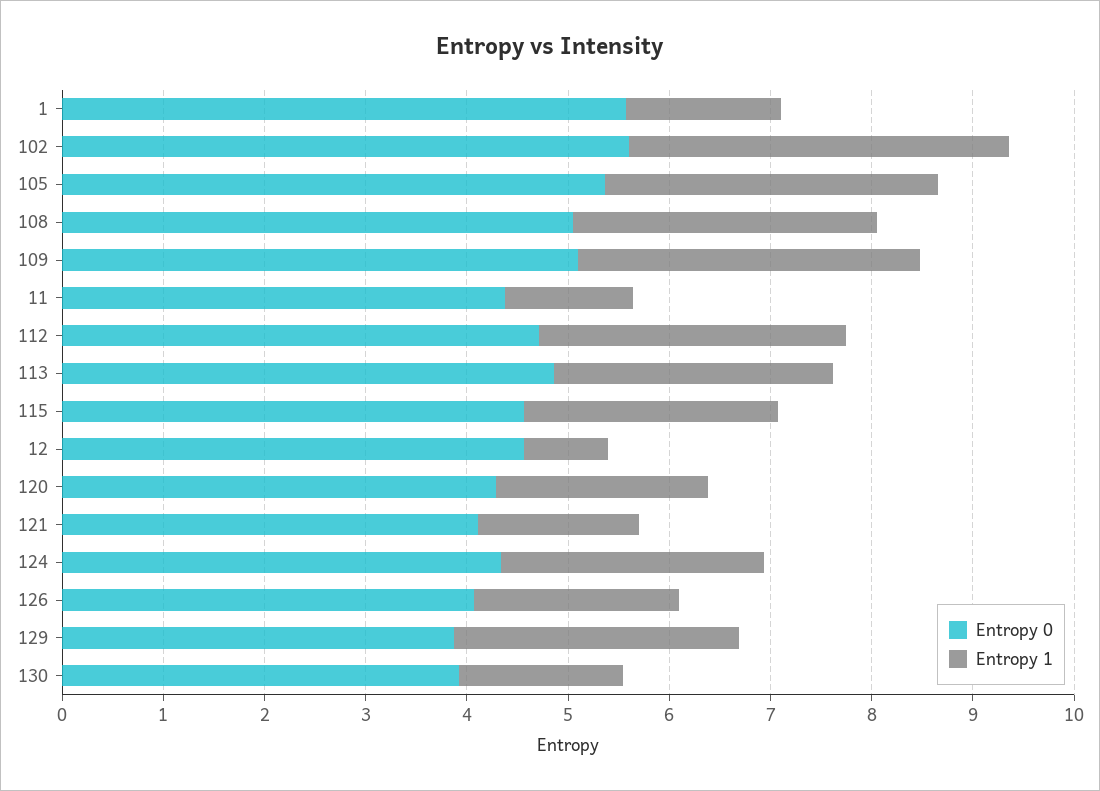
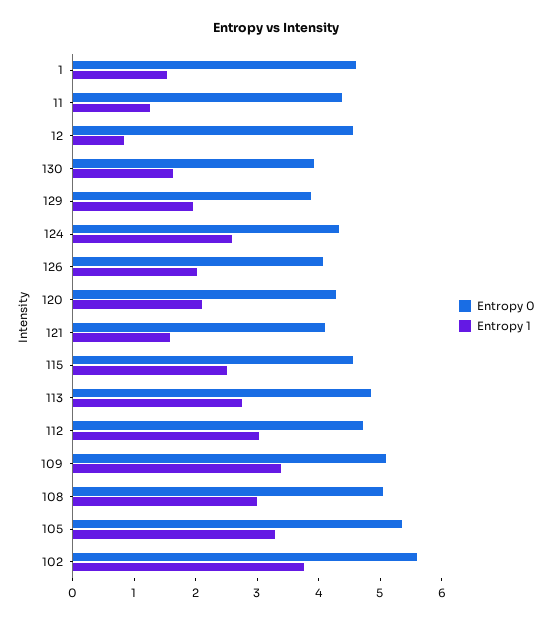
Entropy 0, 1: 5.6 -> 4.6
Entropy 1, 129: 2.8 -> 2

